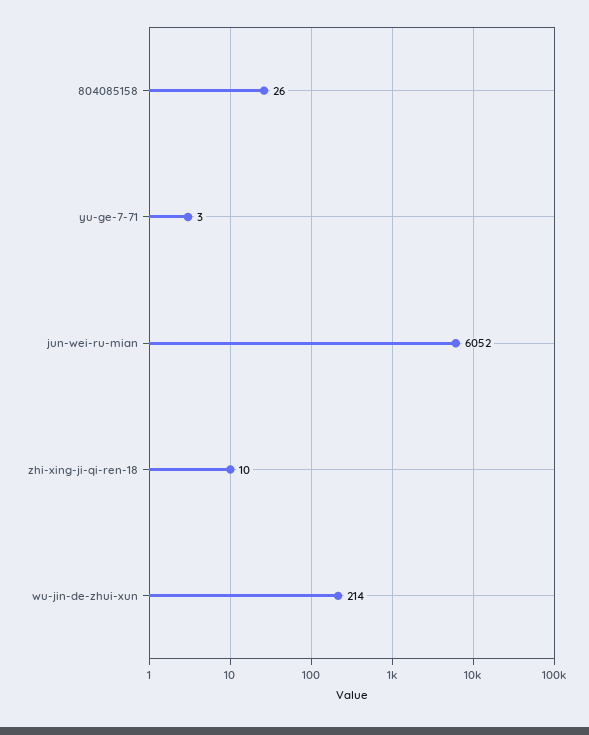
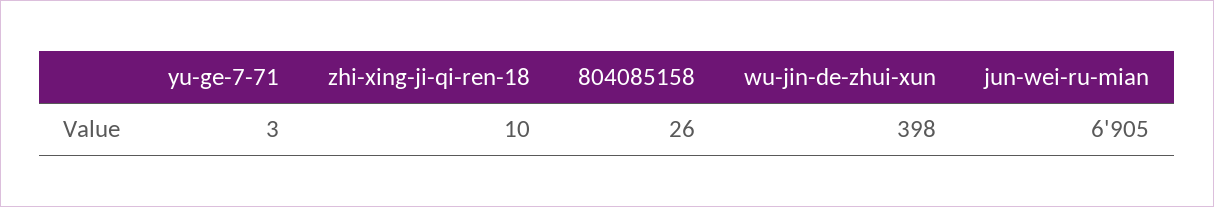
jun-wei-ru-mian: 6052 -> 6905
wu-jin-de-zhui-xun: 214 -> 398

